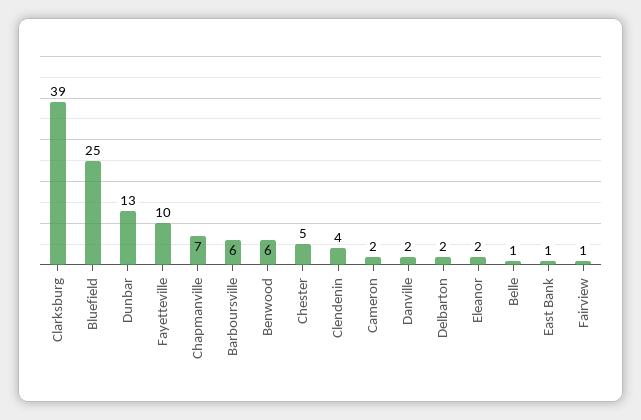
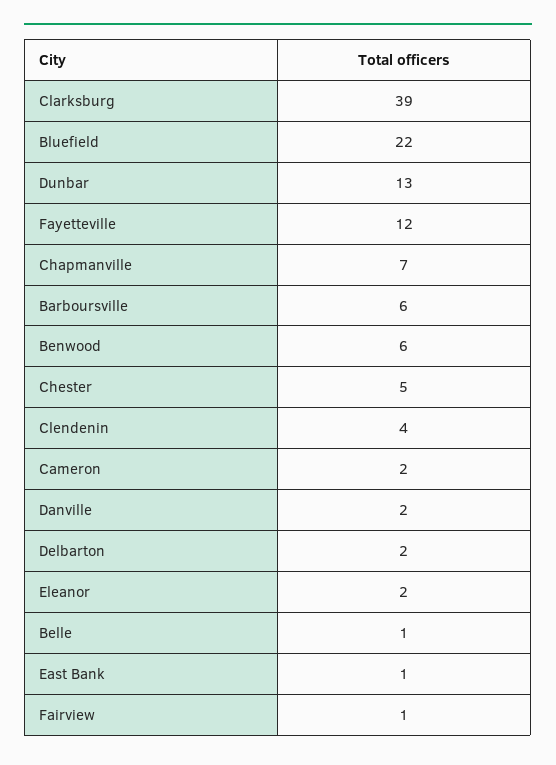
Bluefield: 25 -> 22
Fayetteville: 10 -> 12

